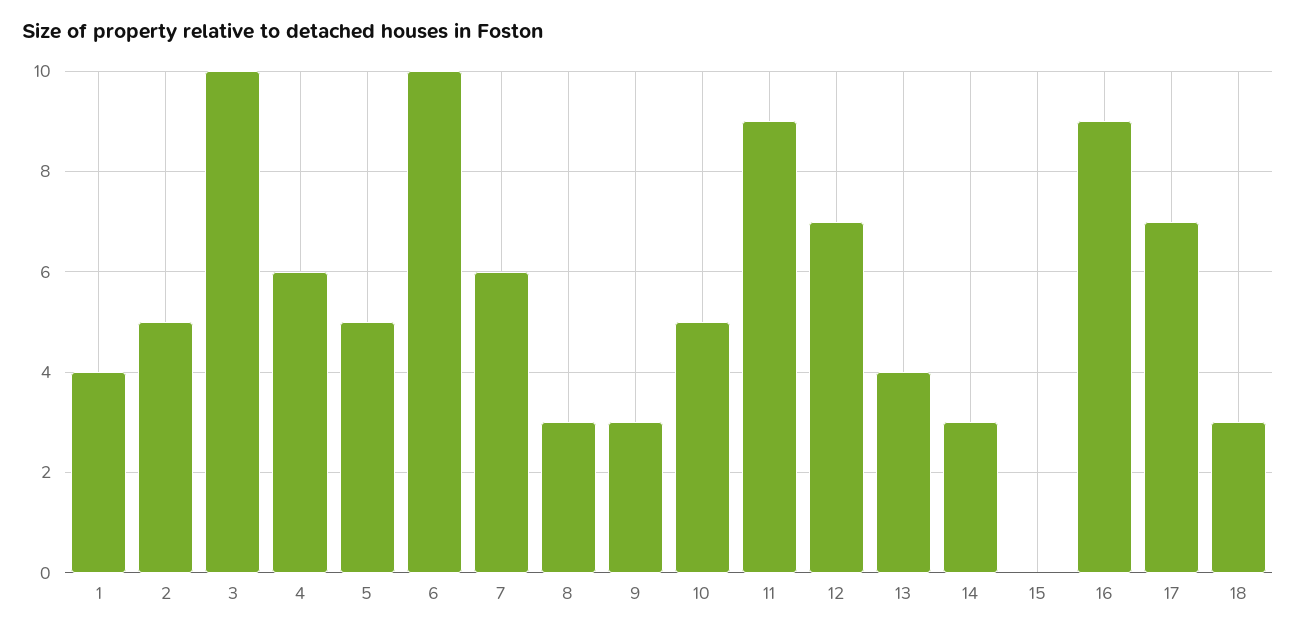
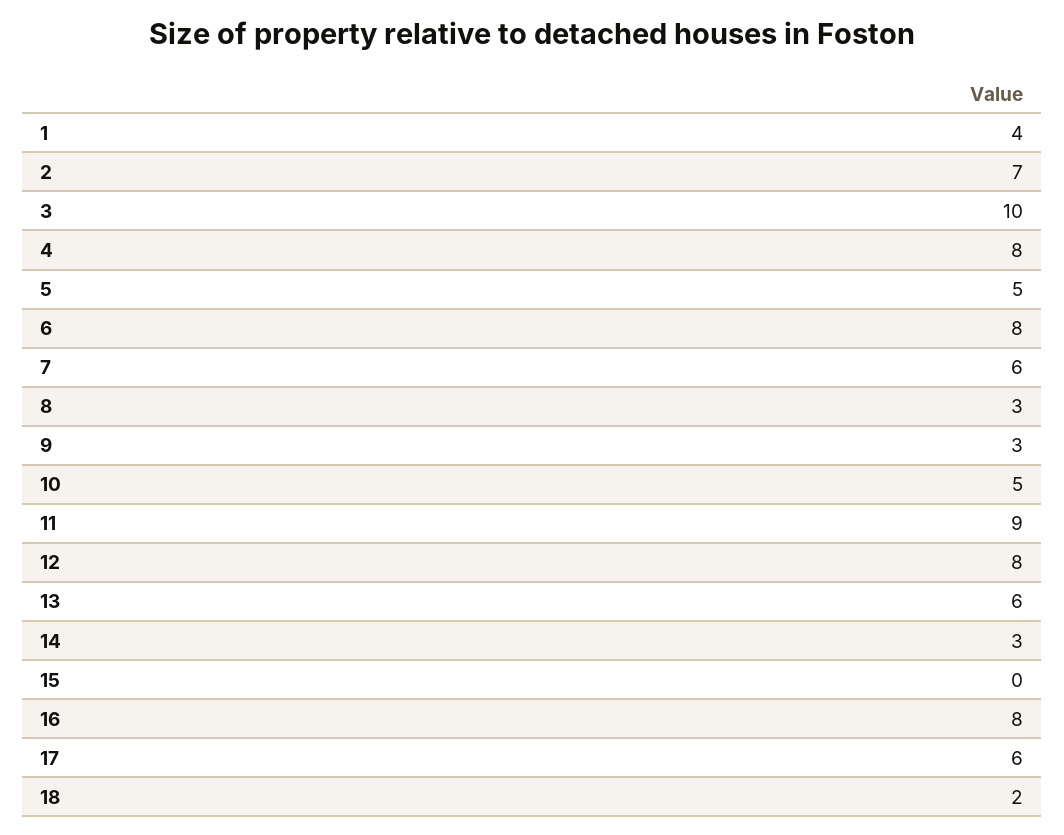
2: 5 -> 7
4: 6 -> 8
6: 10 -> 8
12: 7 -> 8
13: 4 -> 6
16: 9 -> 8
17: 7 -> 6
18: 3 -> 2

